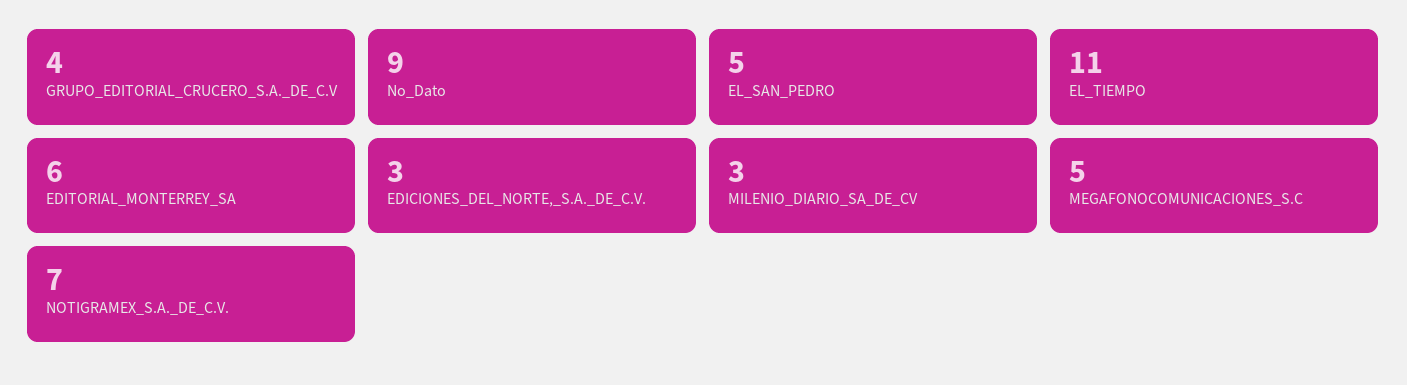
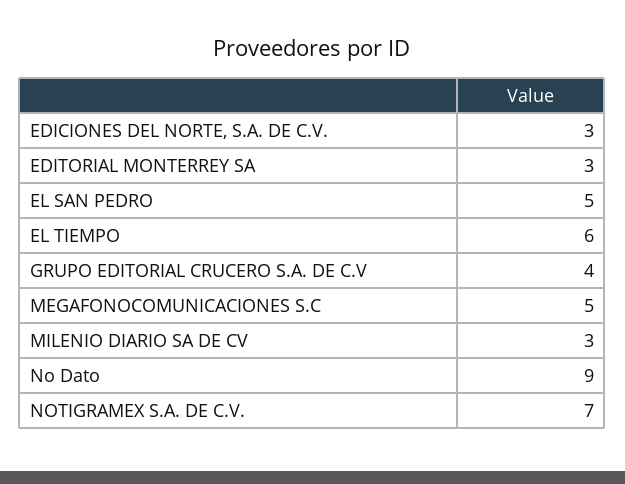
EL_TIEMPO: 11 -> 6
EDITORIAL_MONTERREY_SA: 6 -> 3

